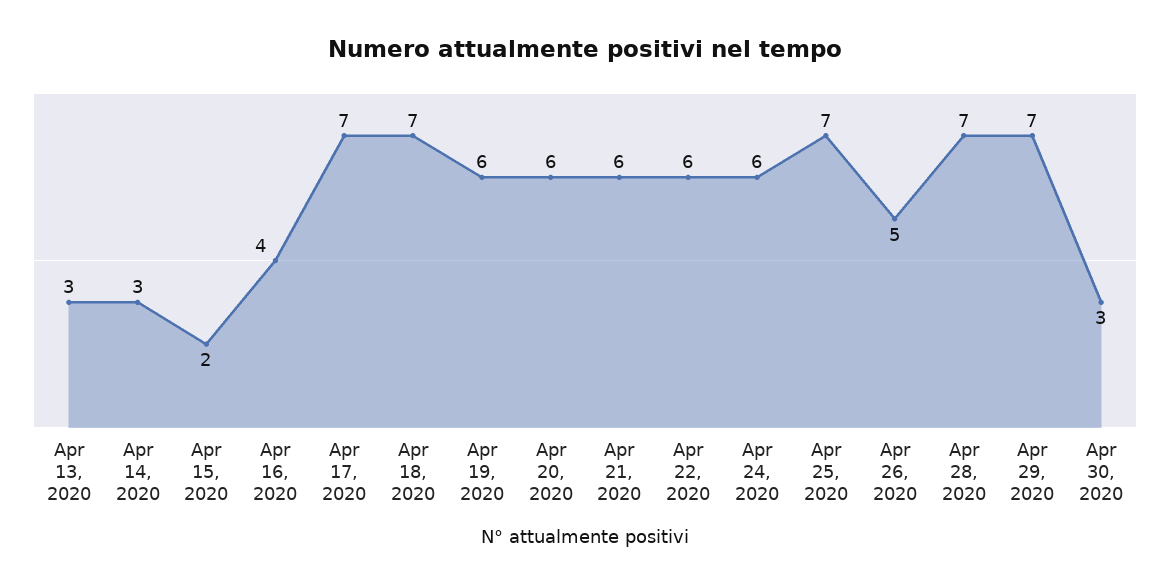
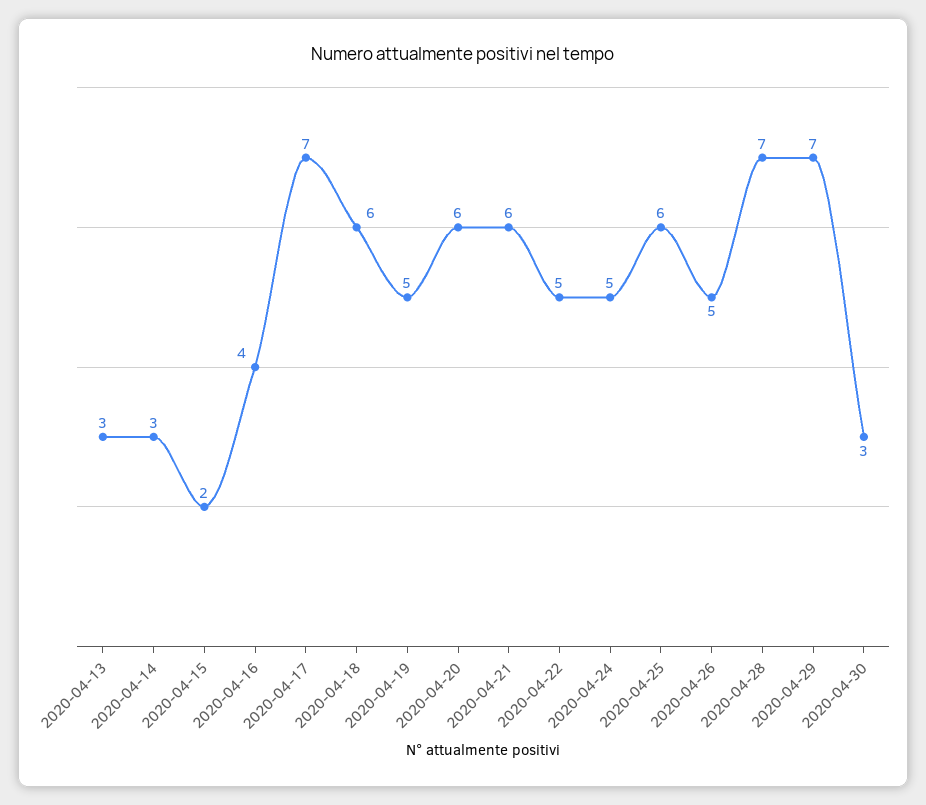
Apr 18, 2020: 7 -> 6
Apr 19, 2020: 6 -> 5
Apr 22, 2020: 6 -> 5
Apr 24, 2020: 6 -> 5
Apr 25, 2020: 7 -> 6

